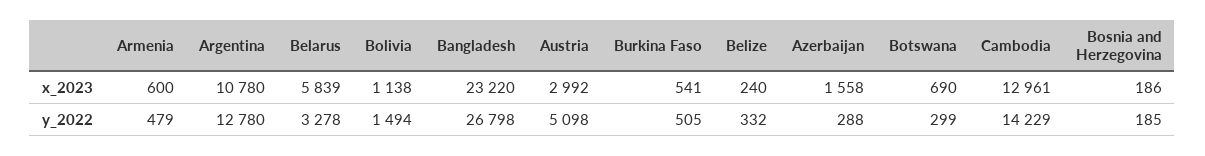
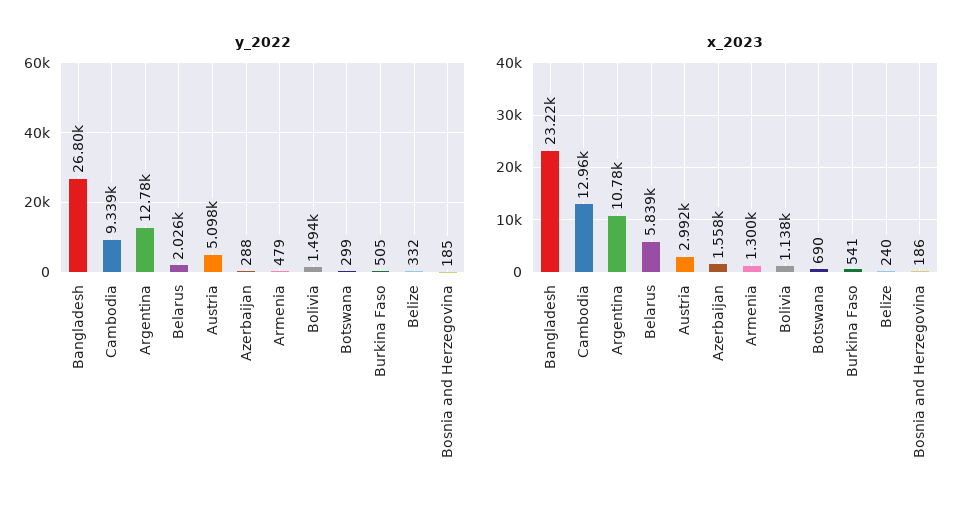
x_2023, Armenia: 600 -> 1300
y_2022, Belarus: 3278 -> 2026
y_2022, Cambodia: 14229 -> 9339

